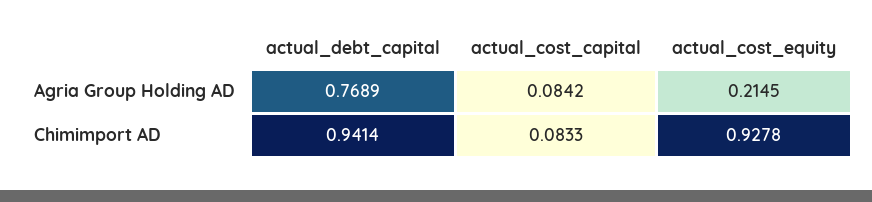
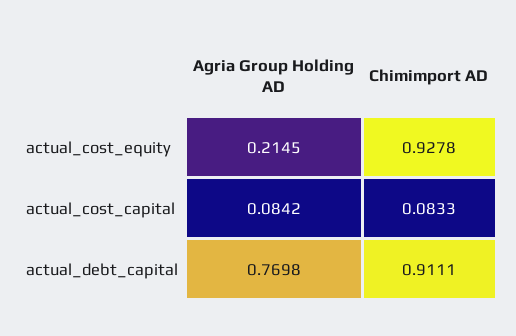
actual_debt_capital, Agria Group Holding AD: 0.7689 -> 0.7698
actual_debt_capital, Chimimport AD: 0.9414 -> 0.9111

